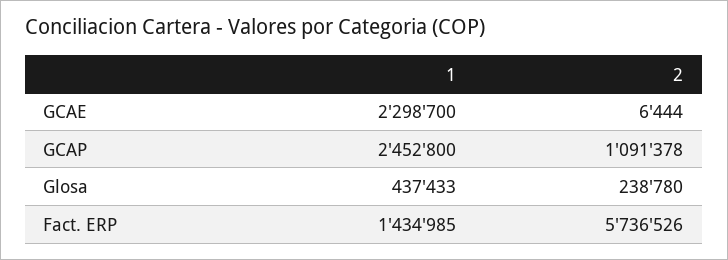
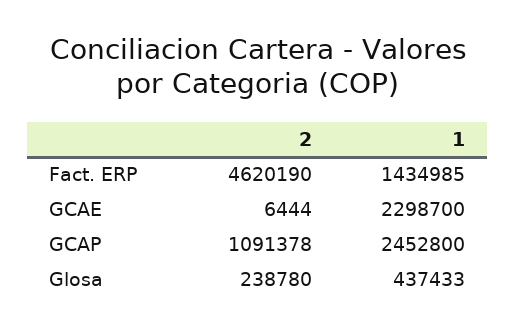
2, Fact. ERP: 5736526 -> 4620190

